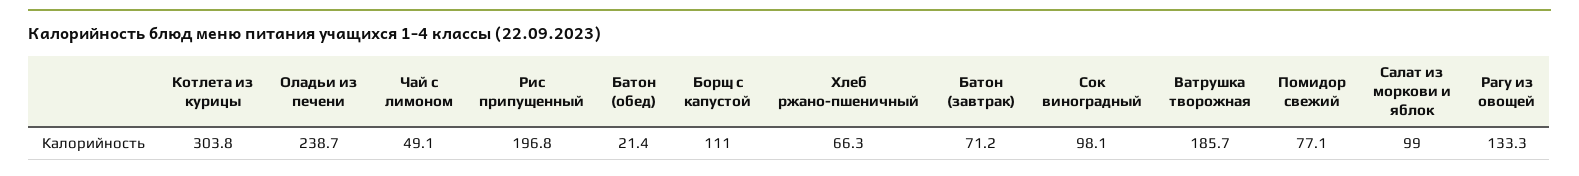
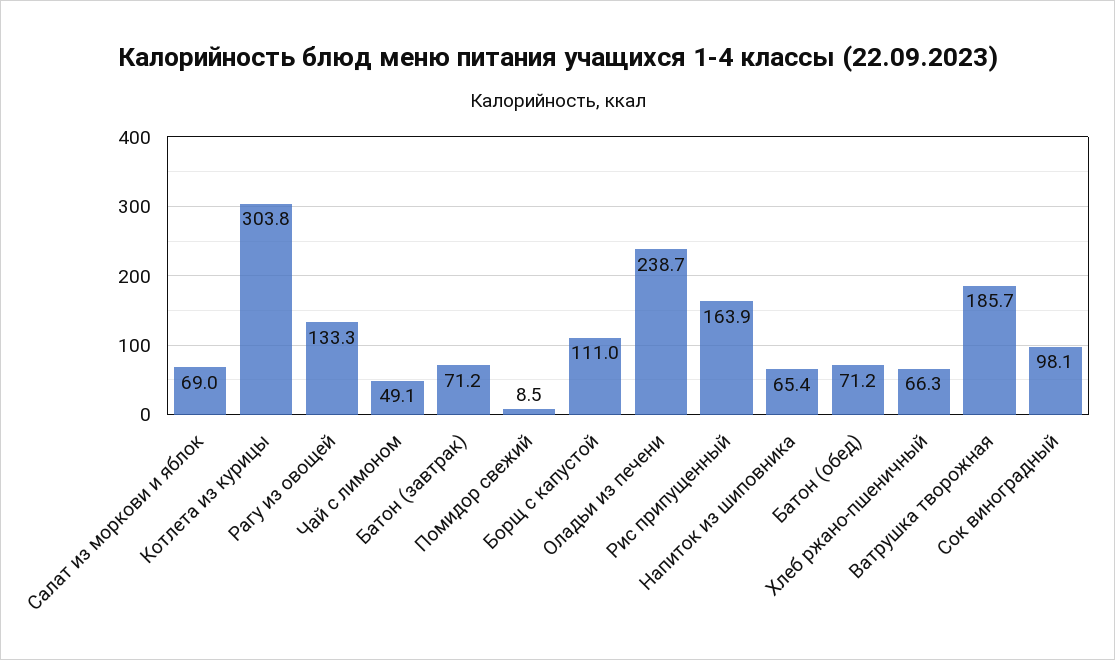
Рис припущенный: 196.8 -> 163.9
Батон (обед): 21.4 -> 71.2
Помидор свежий: 77.1 -> 8.5
Салат из моркови и яблок: 99 -> 69
Напиток из шиповника: none -> 65.4

